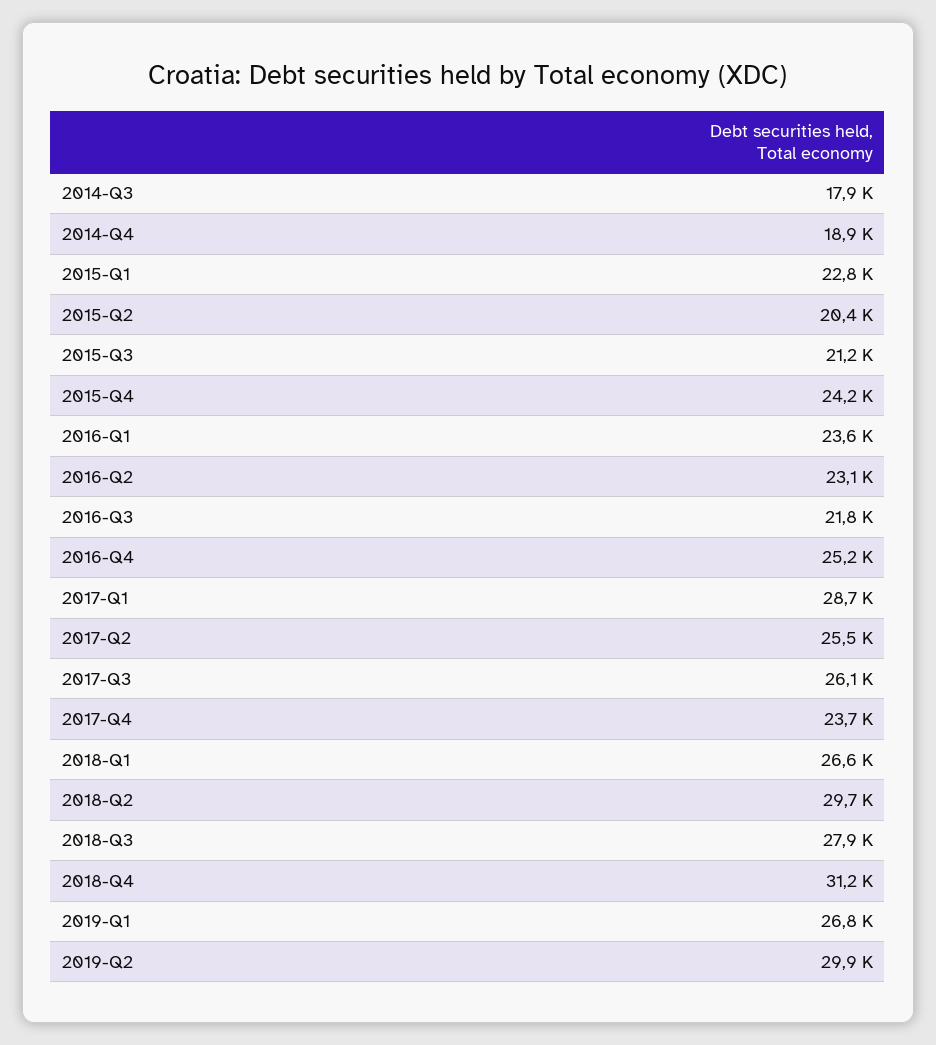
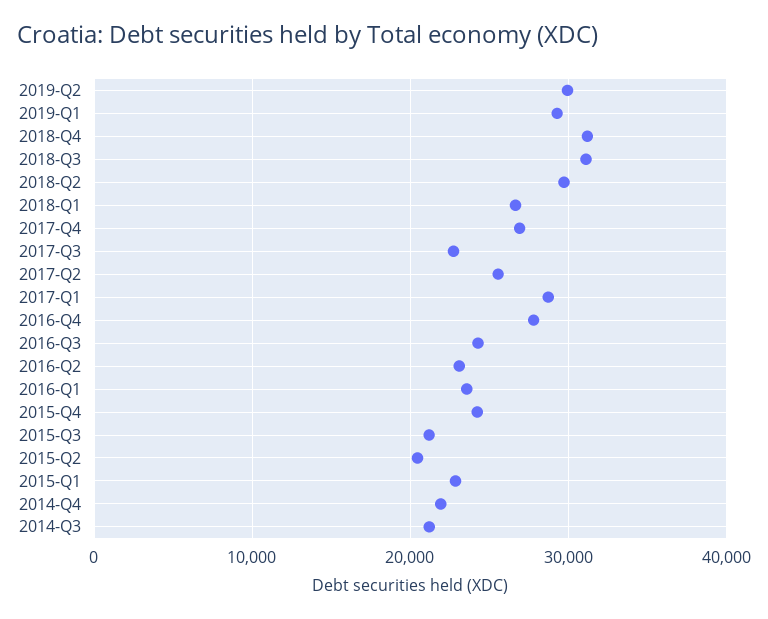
2014-Q3: 17900 -> 21000
2014-Q4: 18900 -> 22000
2016-Q3: 21800 -> 24000
2016-Q4: 25200 -> 28000
2017-Q3: 26100 -> 23000
2017-Q4: 23700 -> 27000
2018-Q3: 27900 -> 31000
2019-Q1: 26800 -> 29000

